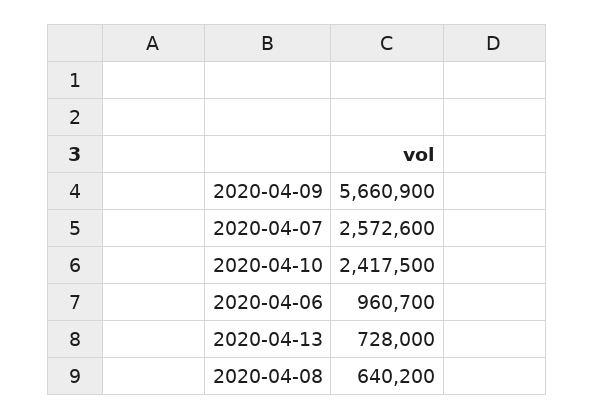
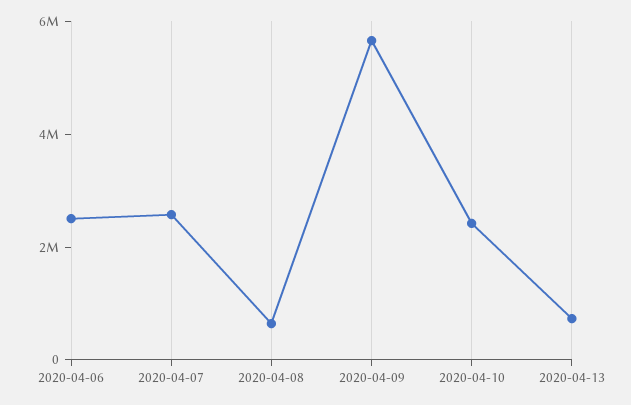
2020-04-06: 960700 -> 2500000

